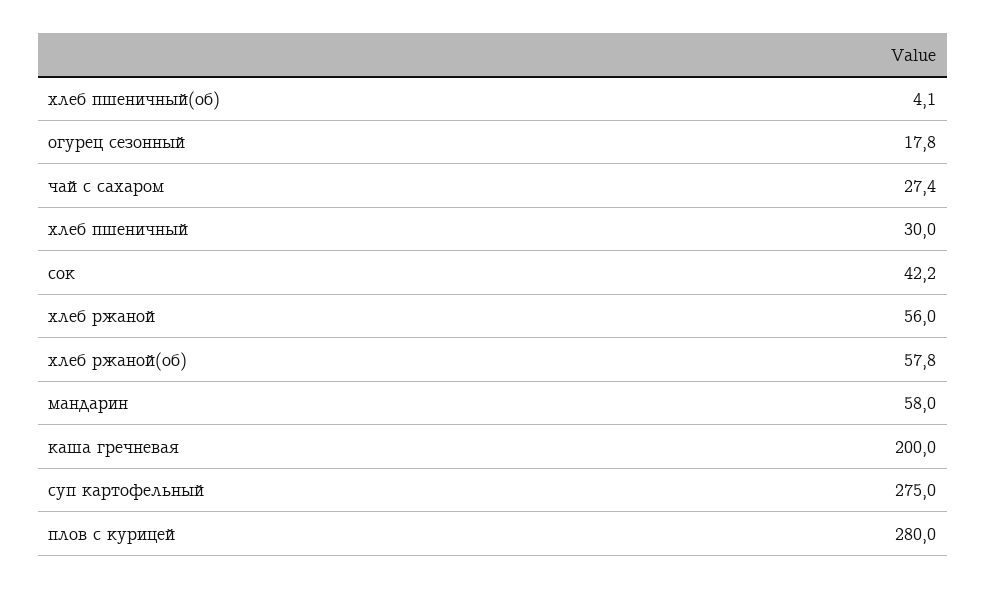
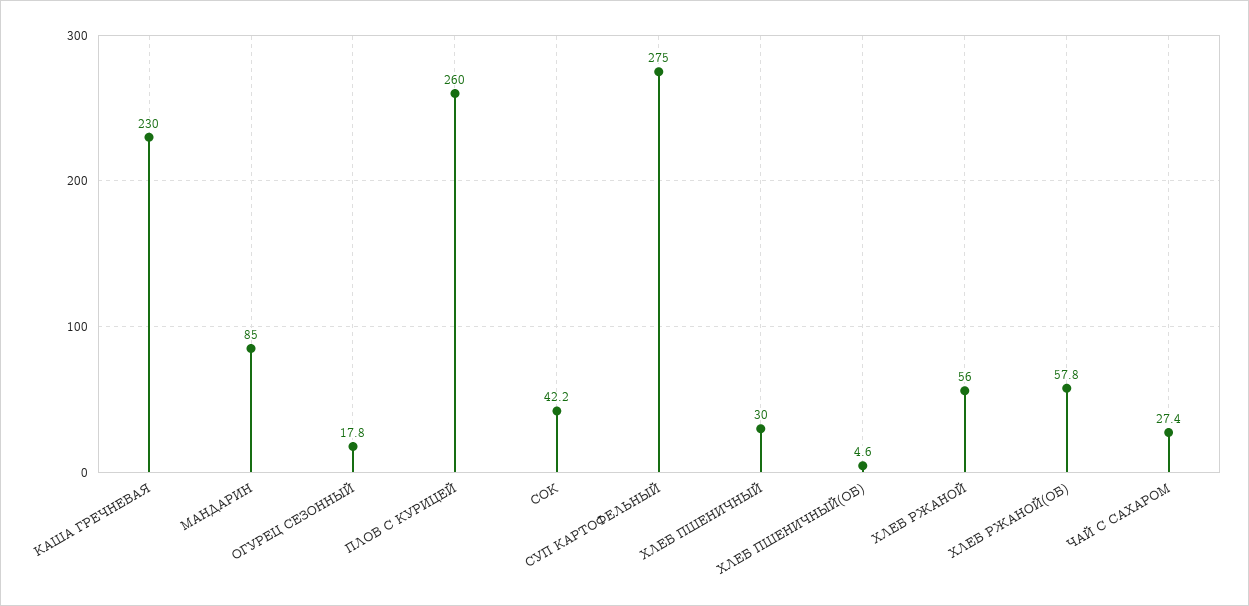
хлеб пшеничный(об): 4.1 -> 4.6
мандарин: 58 -> 85
каша гречневая: 200 -> 230
плов с курицей: 280 -> 260

